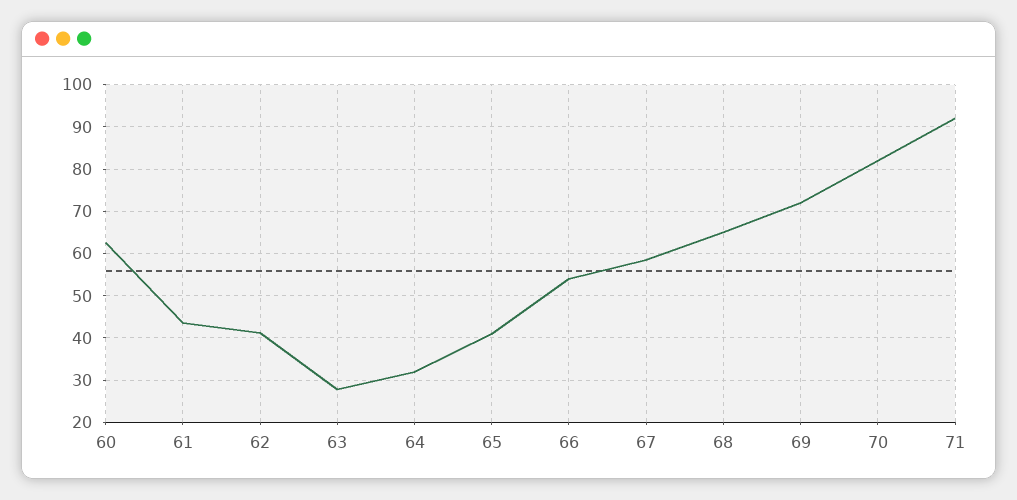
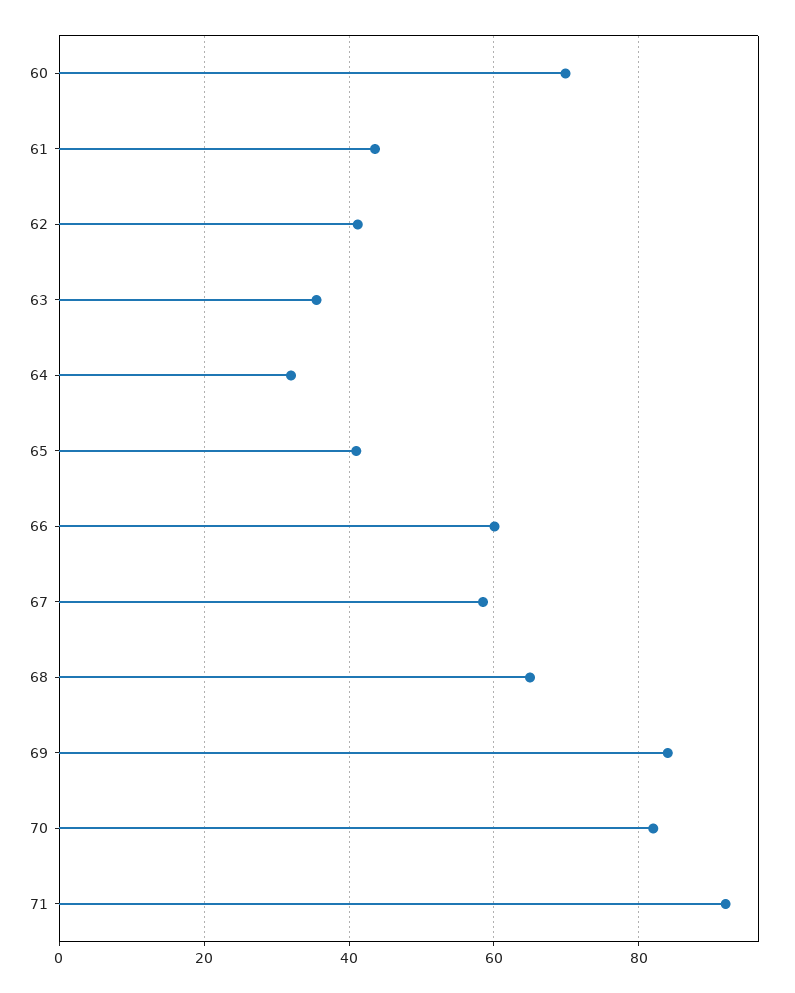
60: 62 -> 70
63: 28 -> 36
66: 54 -> 60
69: 72 -> 84

